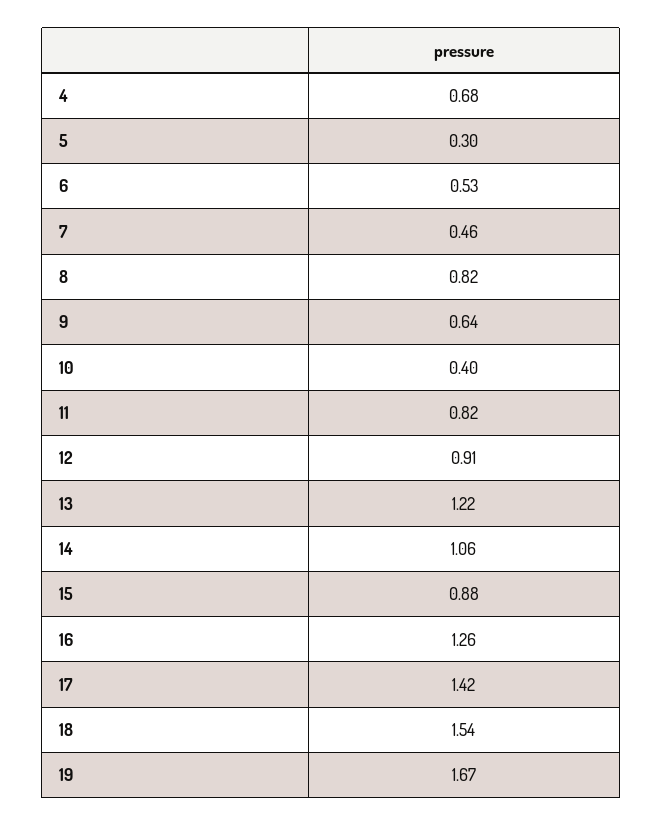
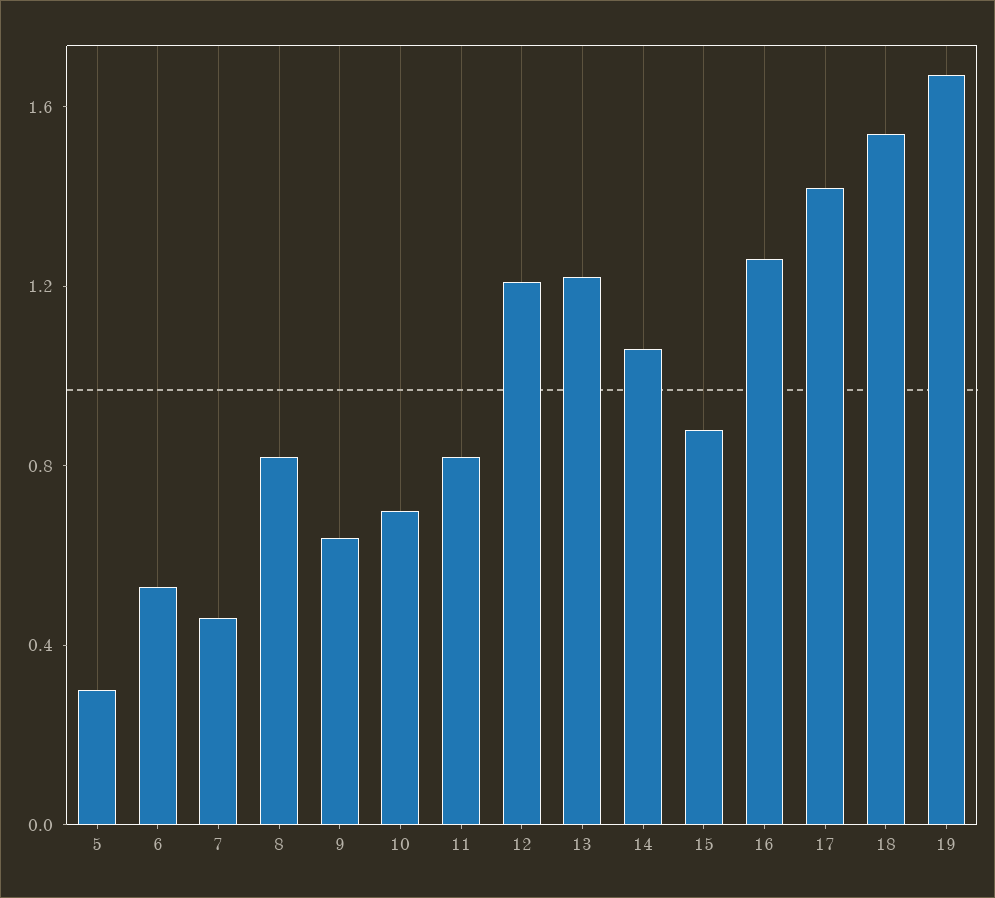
4: 0.68 -> none
10: 0.4 -> 0.7
12: 0.91 -> 1.2

